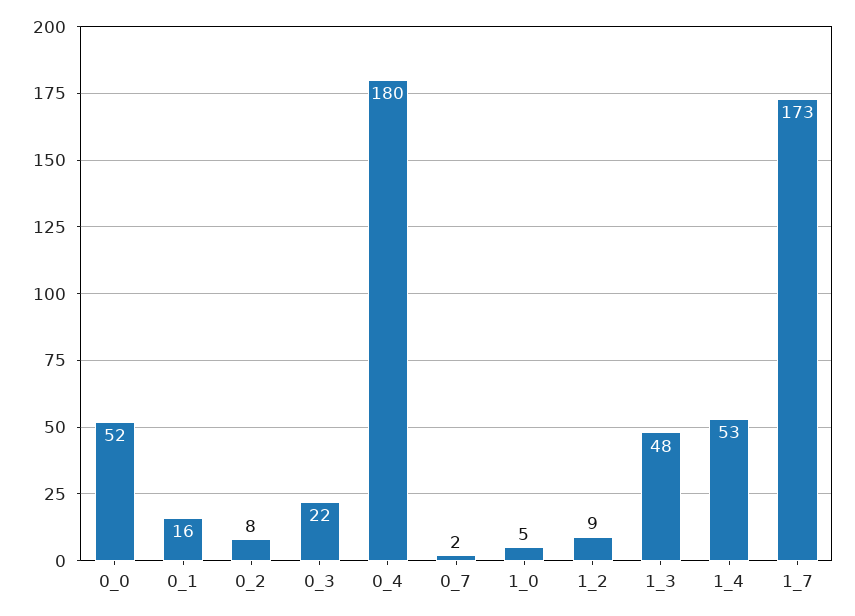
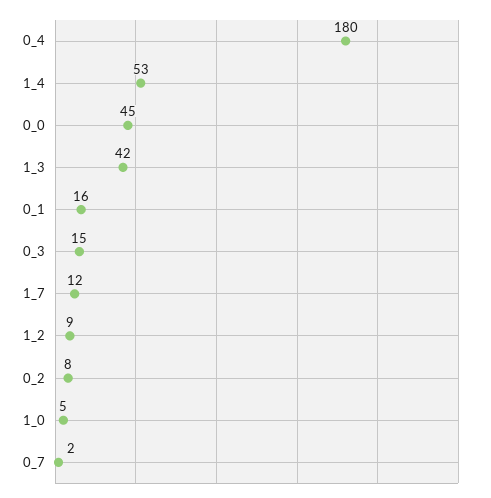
0_0: 52 -> 45
0_3: 22 -> 15
1_3: 48 -> 42
1_7: 173 -> 12

